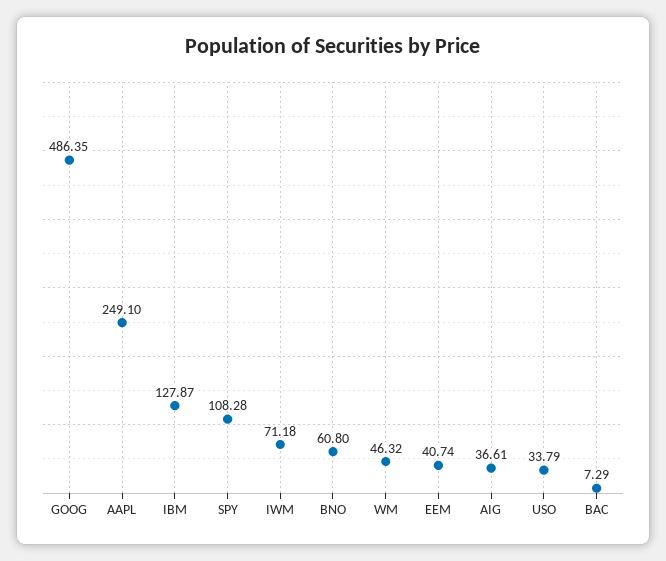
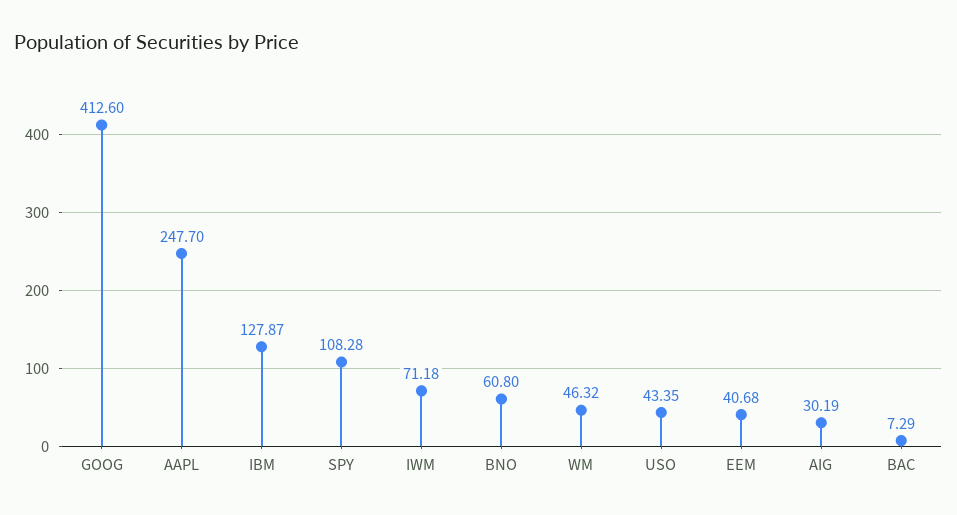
GOOG: 486.35 -> 412.6
AAPL: 249.1 -> 247.7
EEM: 40.74 -> 40.68
AIG: 36.61 -> 30.19
USO: 33.79 -> 43.35

